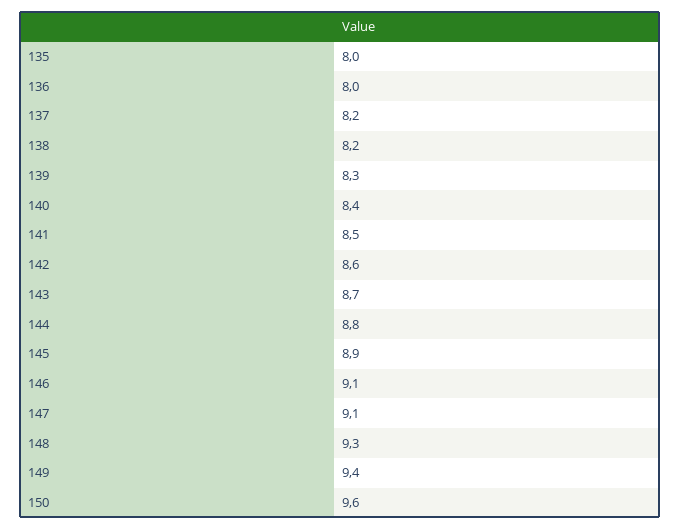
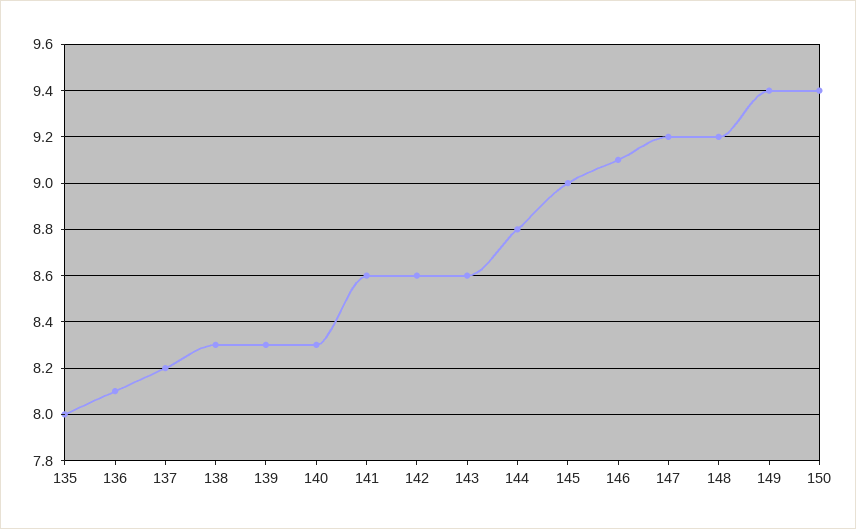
136: 8 -> 8.1
138: 8.2 -> 8.3
140: 8.4 -> 8.3
141: 8.5 -> 8.6
143: 8.7 -> 8.6
145: 8.9 -> 9
147: 9.1 -> 9.2
148: 9.3 -> 9.2
150: 9.6 -> 9.4

